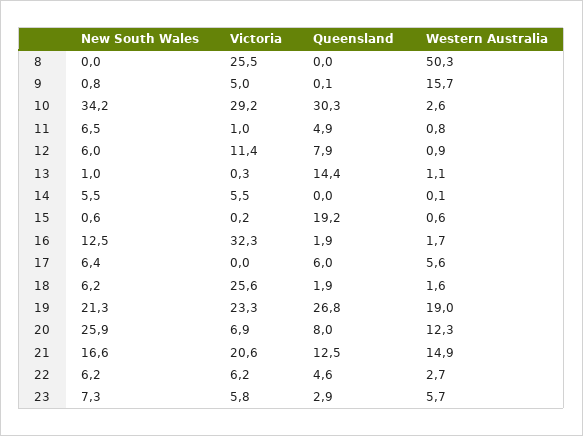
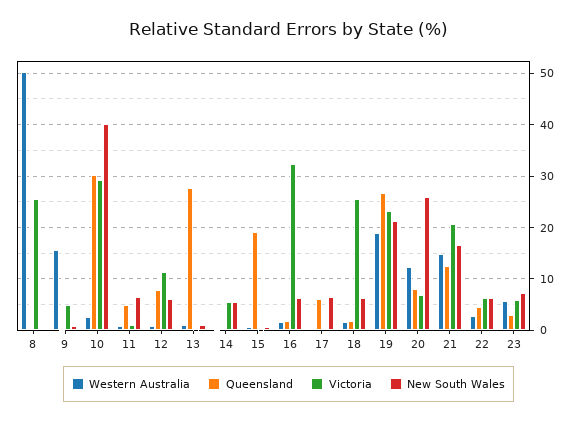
New South Wales, 10: 34.2 -> 40
Queensland, 13: 14.4 -> 28
New South Wales, 16: 12.5 -> 6
Western Australia, 17: 5.6 -> 0

